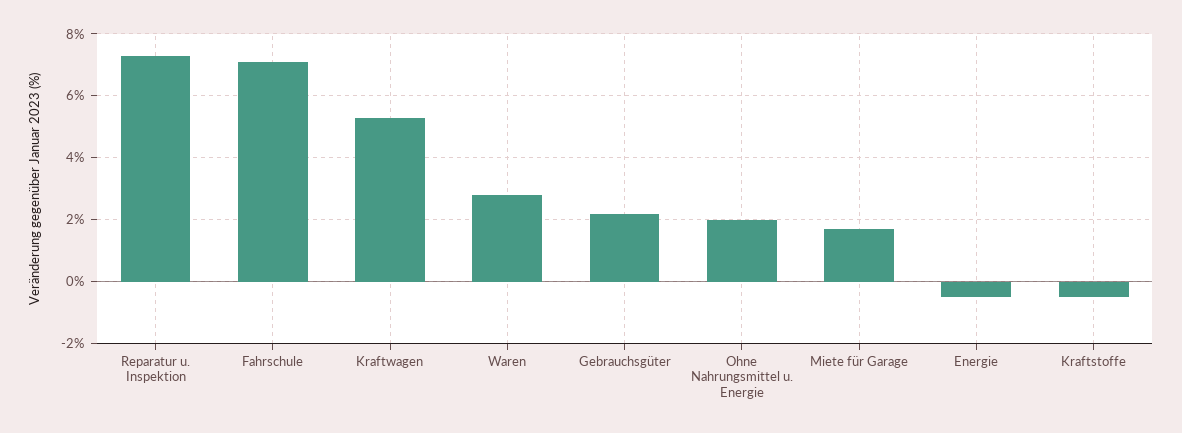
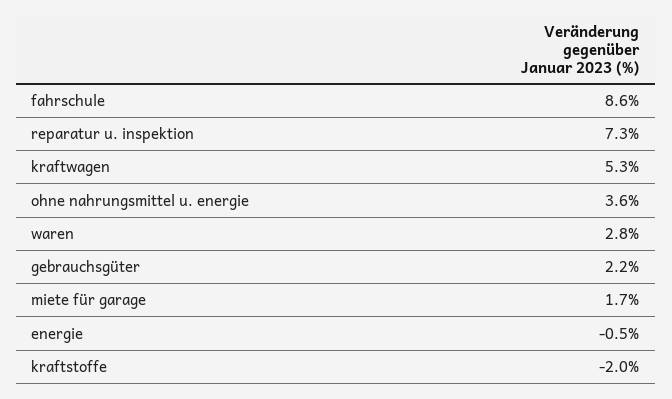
Fahrschule: 7 -> 8.6
Ohne Nahrungsmittel u. Energie: 2 -> 3.6
Kraftstoffe: -0.5 -> -2

